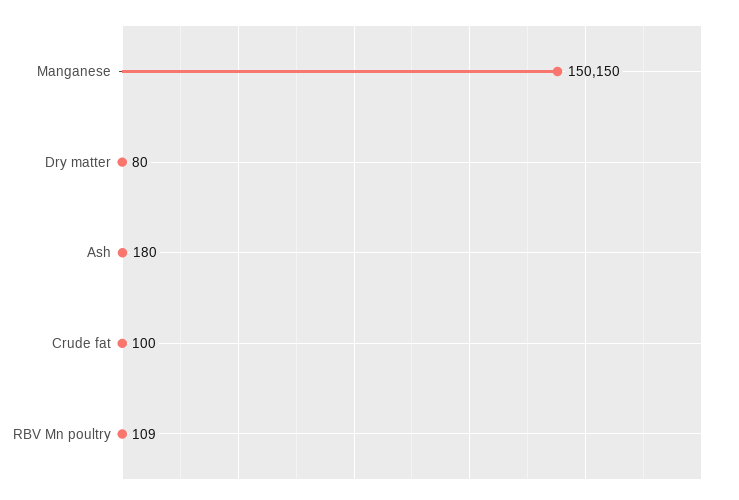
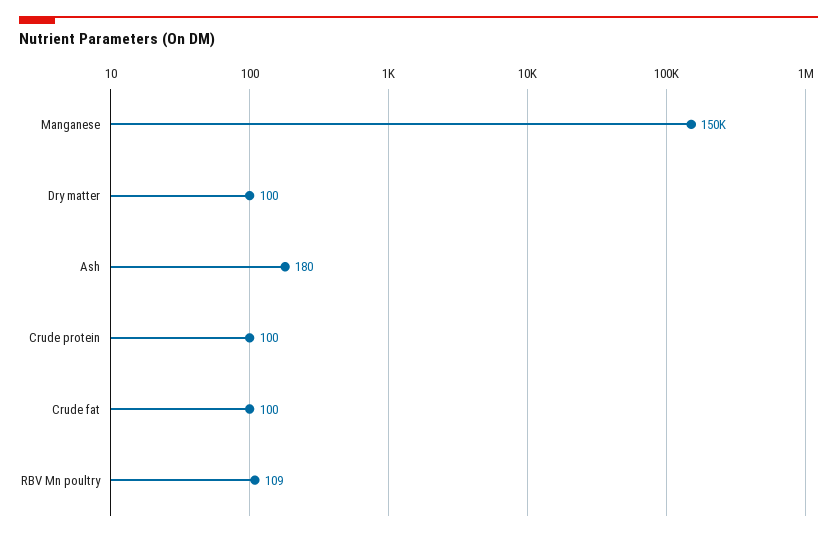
Dry matter: 80 -> 100
Crude protein: none -> 100

